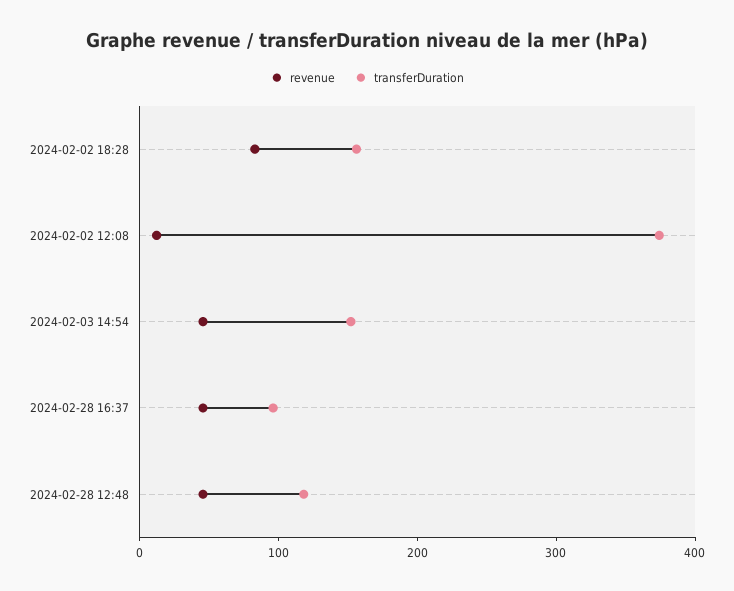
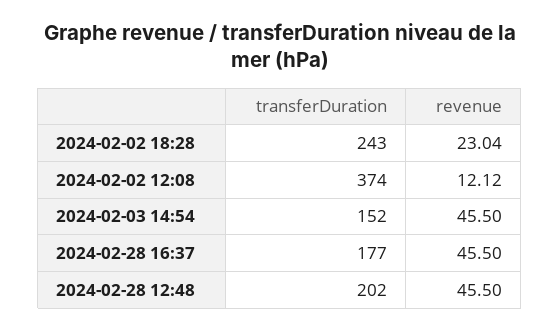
revenue, 2024-02-02 18:28: 80 -> 23.04
transferDuration, 2024-02-02 18:28: 160 -> 243
transferDuration, 2024-02-28 16:37: 100 -> 177
transferDuration, 2024-02-28 12:48: 120 -> 202

